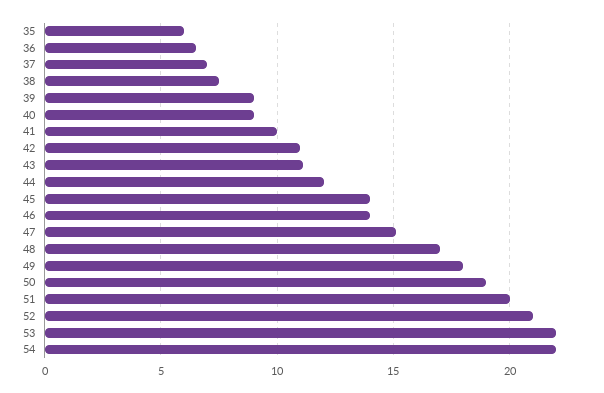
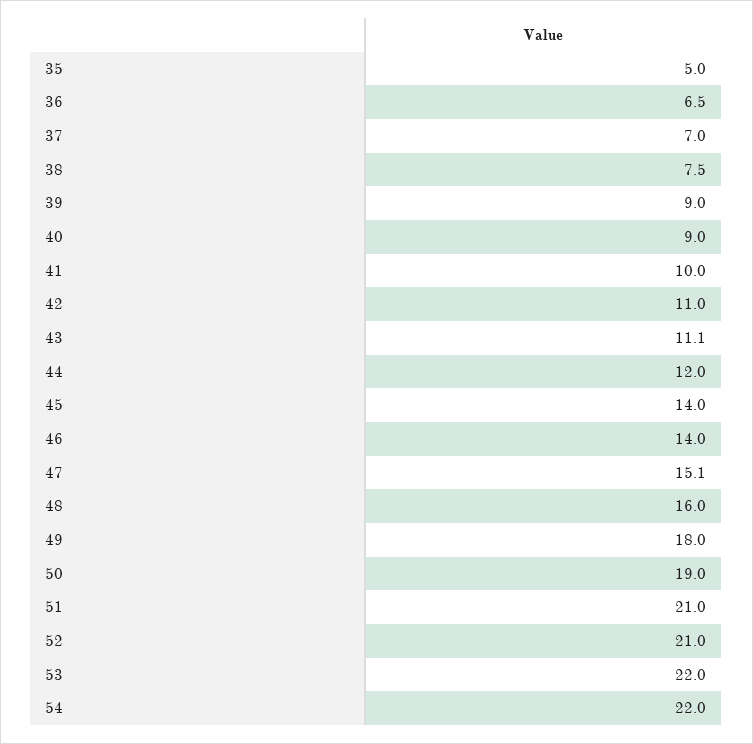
35: 6 -> 5
48: 17 -> 16
51: 20 -> 21

